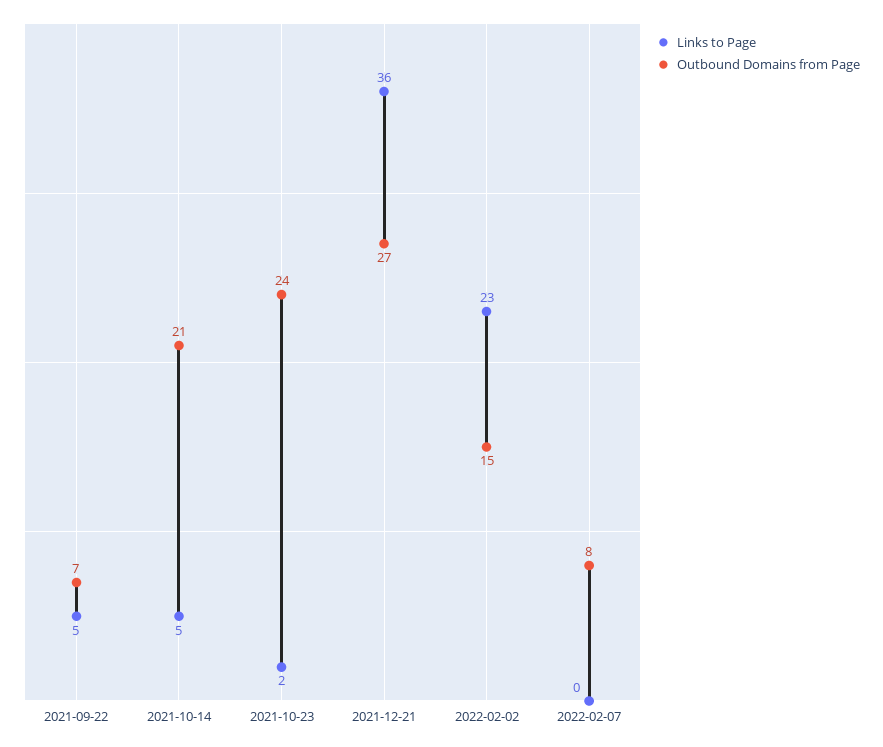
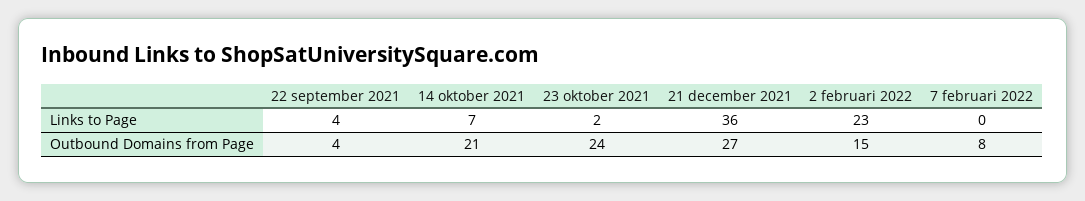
Links to Page, 2021-09-22: 5 -> 4
Outbound Domains from Page, 2021-09-22: 7 -> 4
Links to Page, 2021-10-14: 5 -> 7

